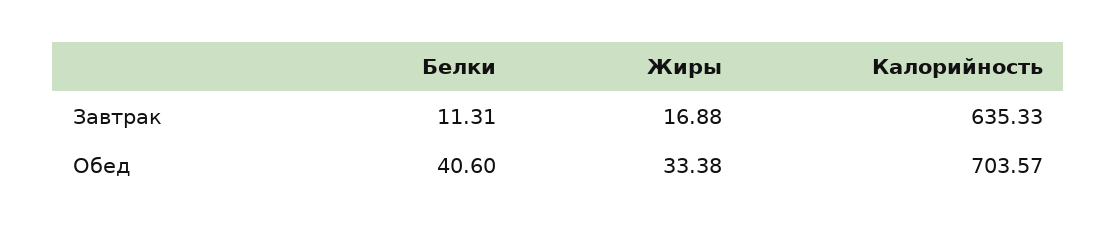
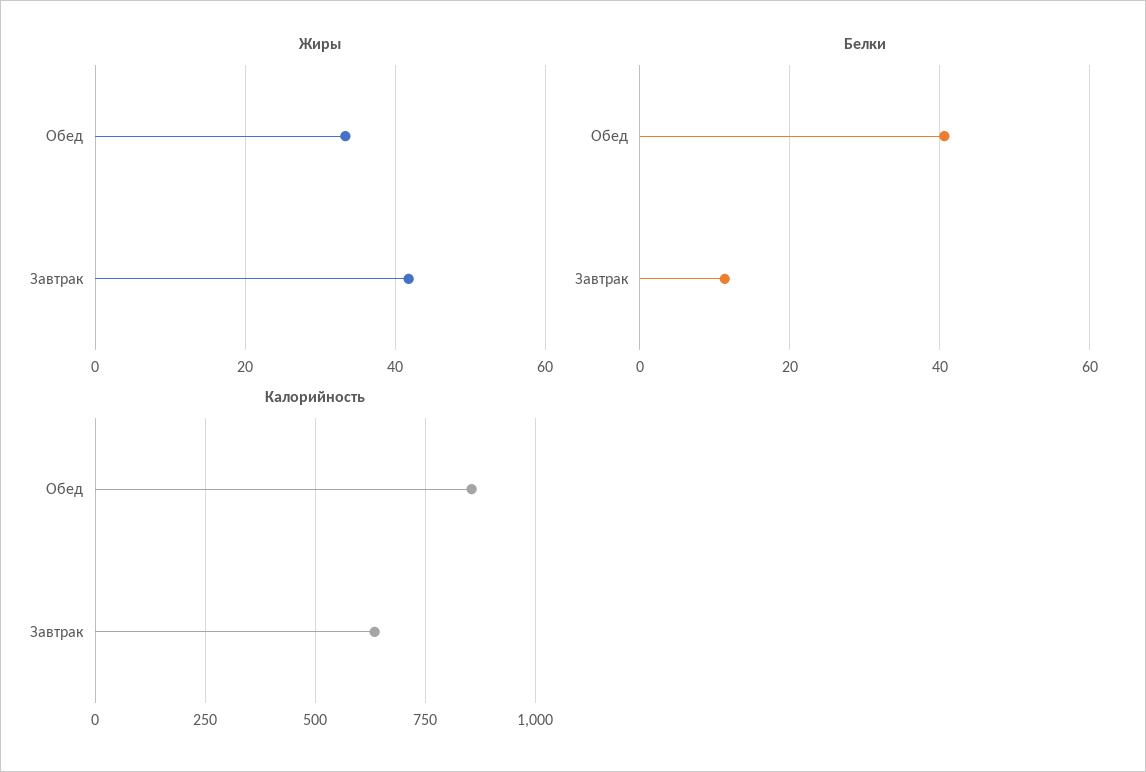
Жиры, Завтрак: 16.88 -> 42
Калорийность, Обед: 703.57 -> 850

